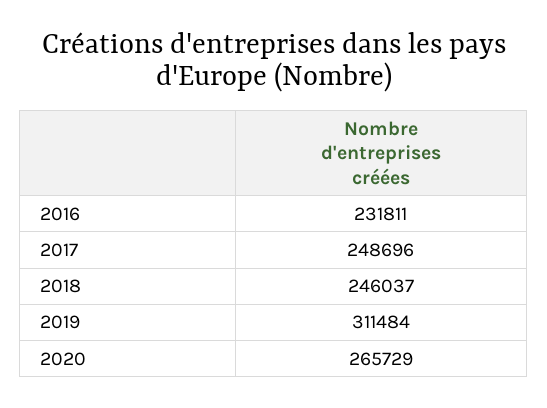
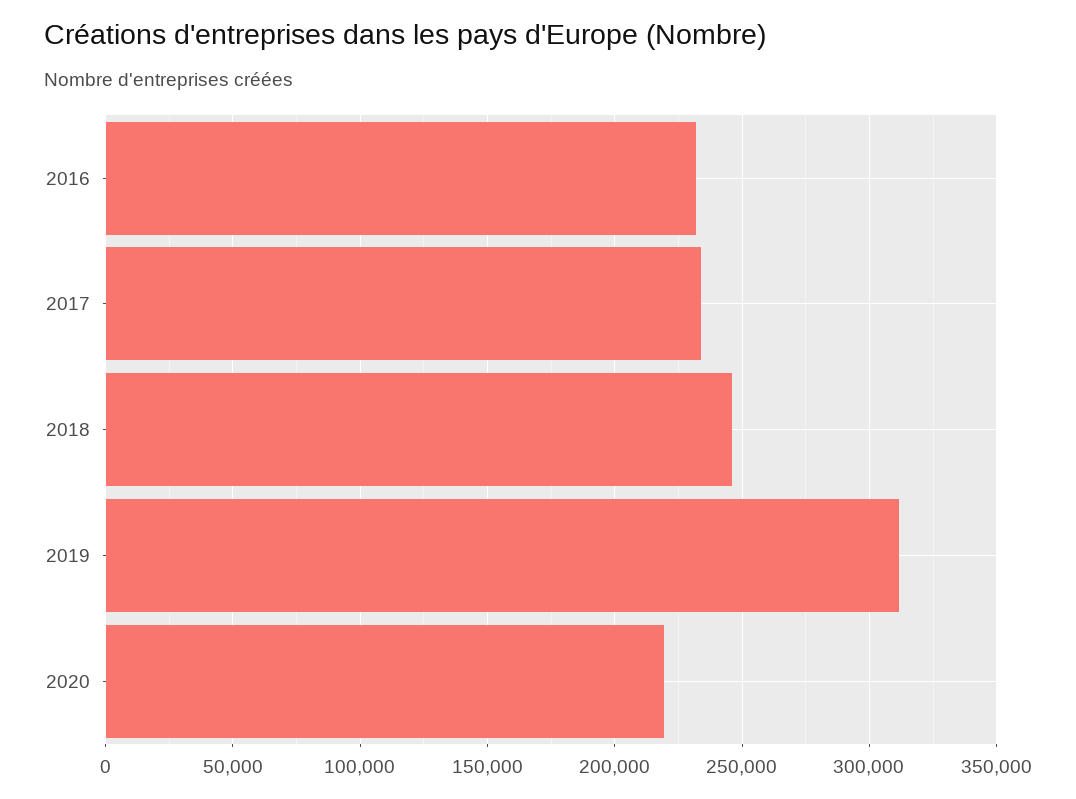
2017: 248696 -> 235000
2020: 265729 -> 220000

